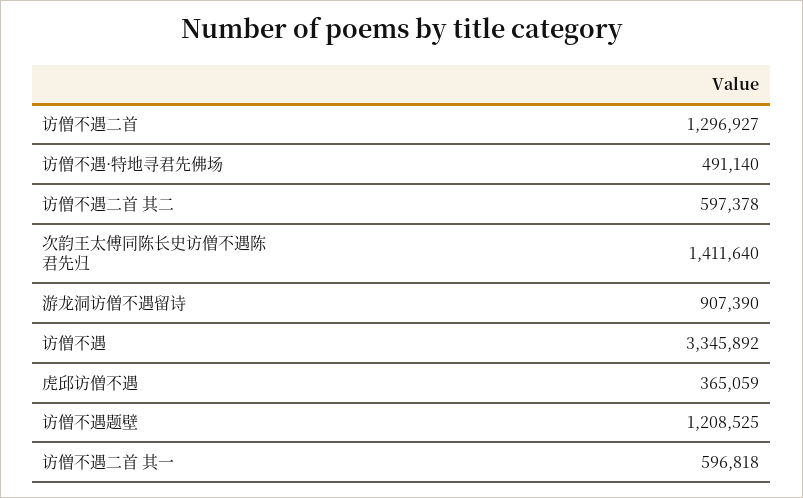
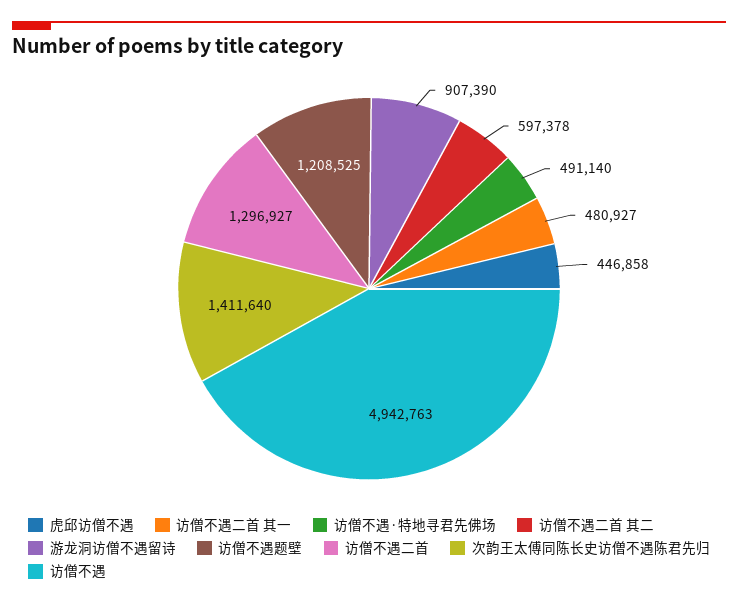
访僧不遇: 3345892 -> 4942763
虎邱访僧不遇: 365059 -> 446858
访僧不遇二首 其一: 596818 -> 480927

